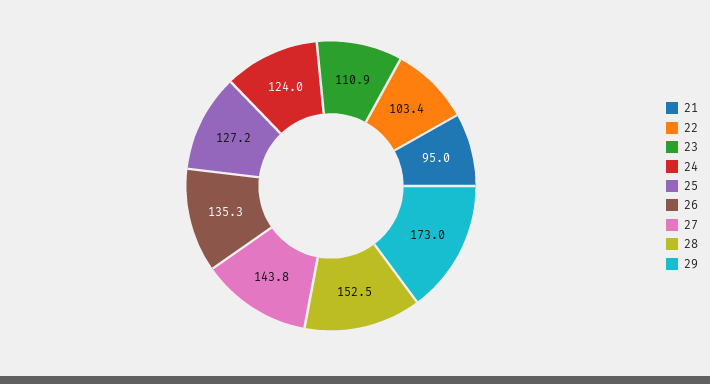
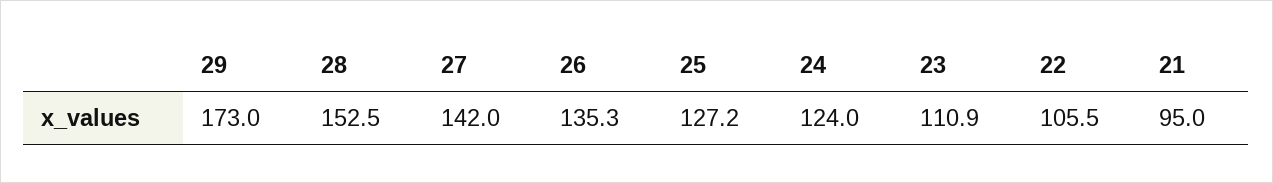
22: 103.4 -> 105.5
27: 143.8 -> 142

